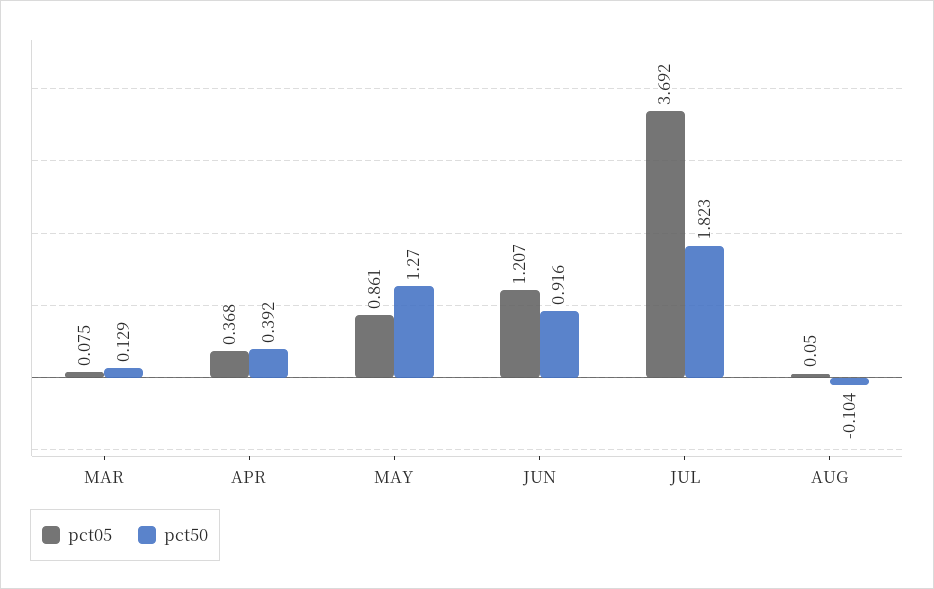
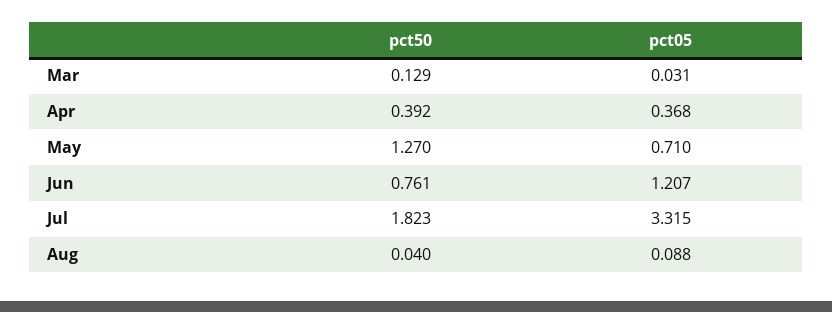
pct05, MAR: 0.075 -> 0.031
pct05, MAY: 0.861 -> 0.71
pct50, JUN: 0.916 -> 0.761
pct05, JUL: 3.692 -> 3.315
pct05, AUG: 0.05 -> 0.088
pct50, AUG: -0.104 -> 0.04

